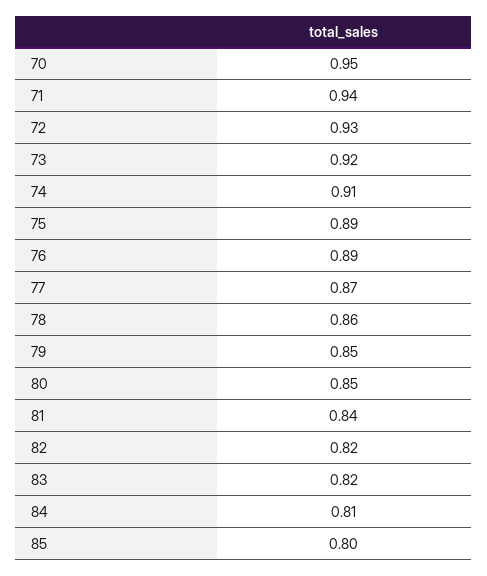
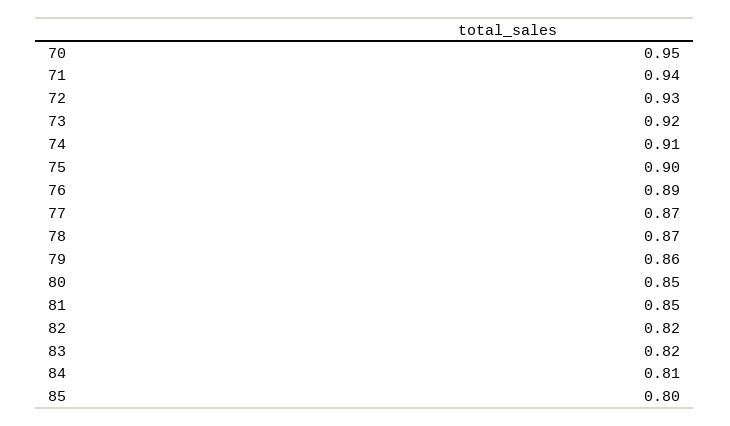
75: 0.89 -> 0.9
78: 0.86 -> 0.87
79: 0.85 -> 0.86
81: 0.84 -> 0.85

